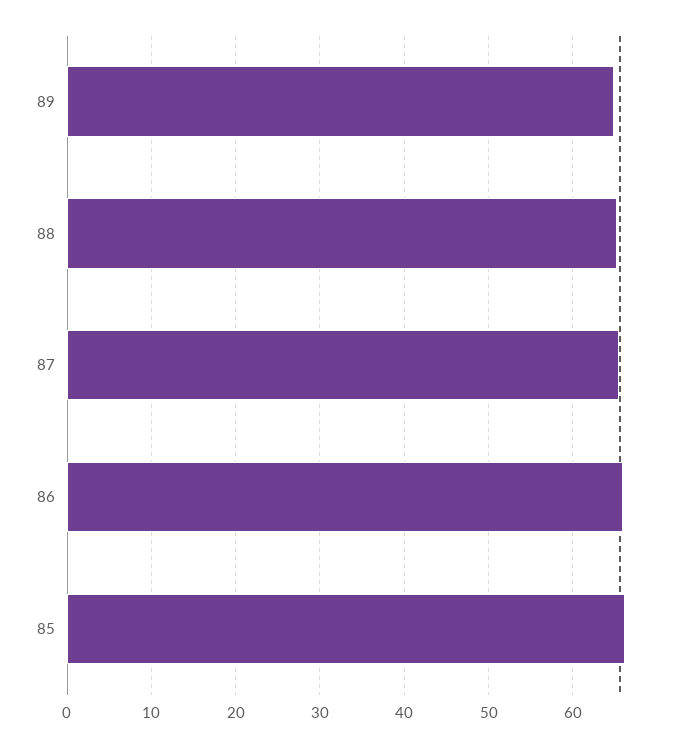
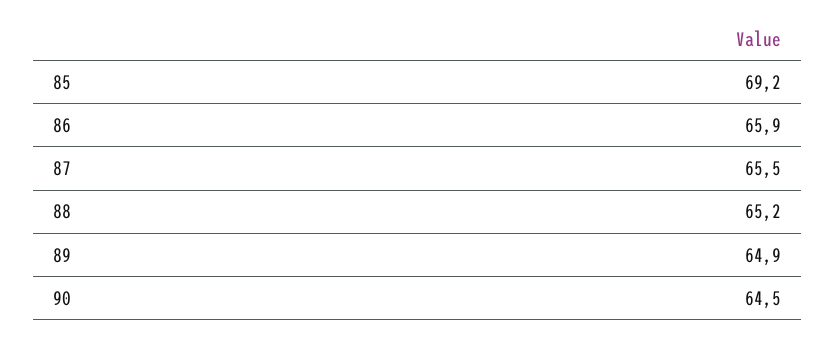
85: 66 -> 69.2
90: none -> 64.5

